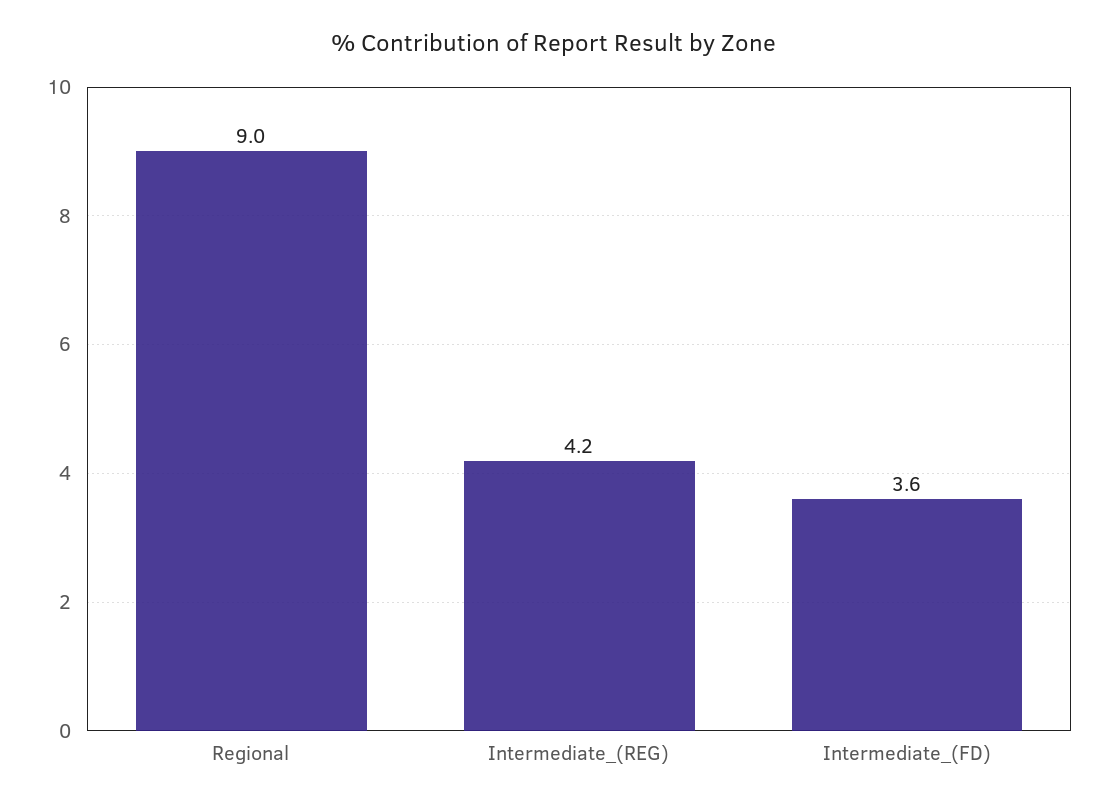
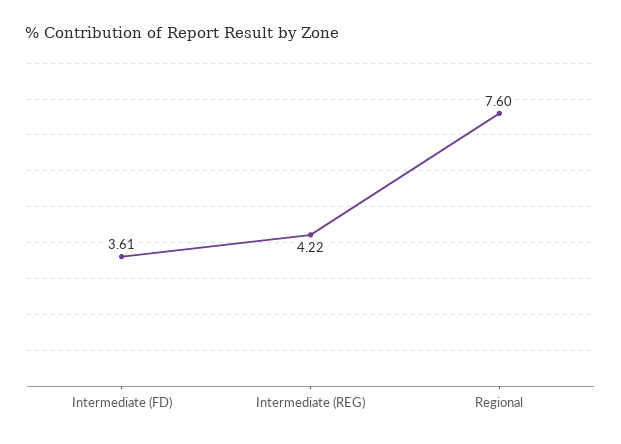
Regional: 9 -> 7.6

